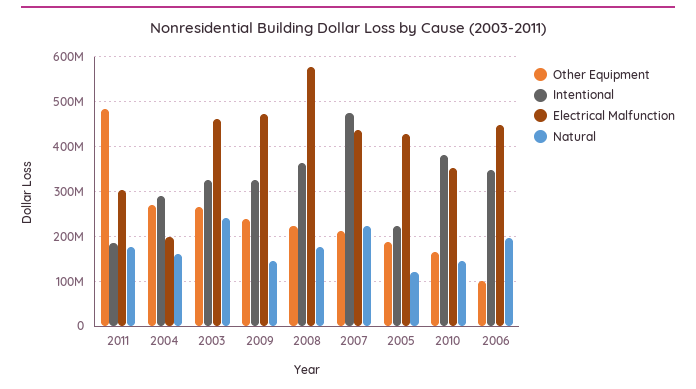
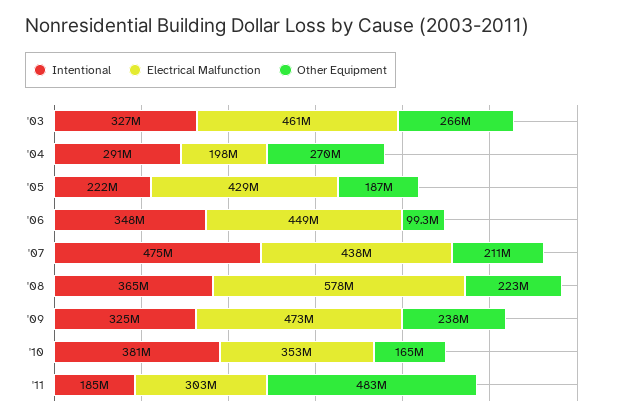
Natural, 2011: 180000000 -> none
Natural, 2004: 160000000 -> none
Natural, 2003: 240000000 -> none
Natural, 2009: 140000000 -> none
Natural, 2008: 180000000 -> none
Natural, 2007: 220000000 -> none
Natural, 2005: 120000000 -> none
Natural, 2010: 140000000 -> none
Natural, 2006: 200000000 -> none

